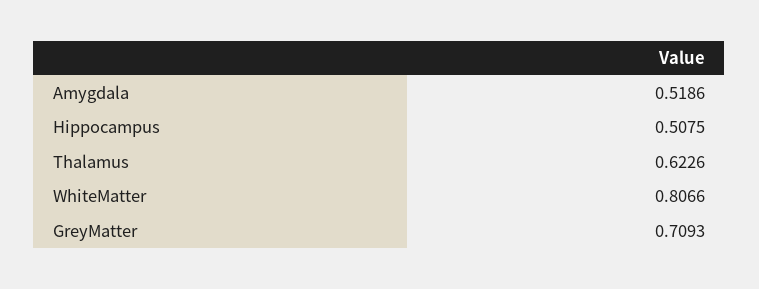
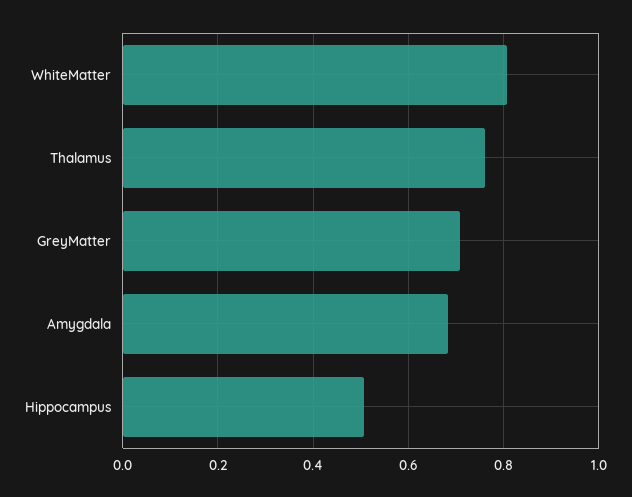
Amygdala: 0.5186 -> 0.68
Thalamus: 0.6226 -> 0.76

